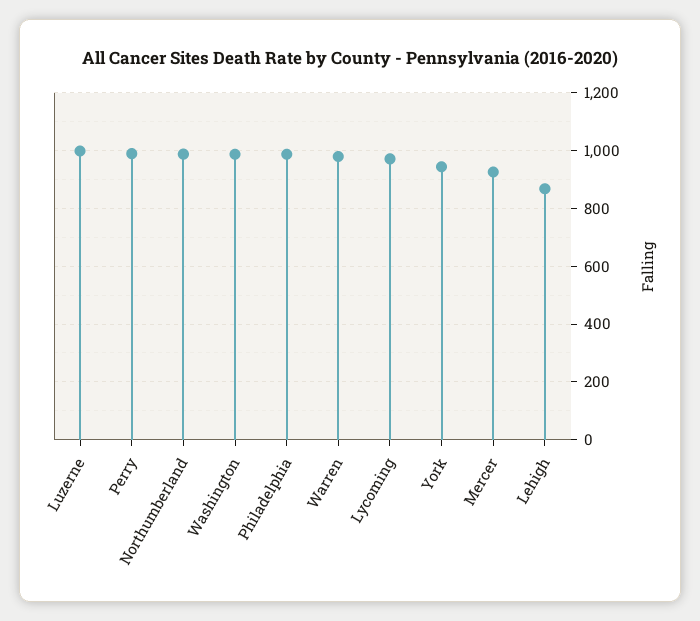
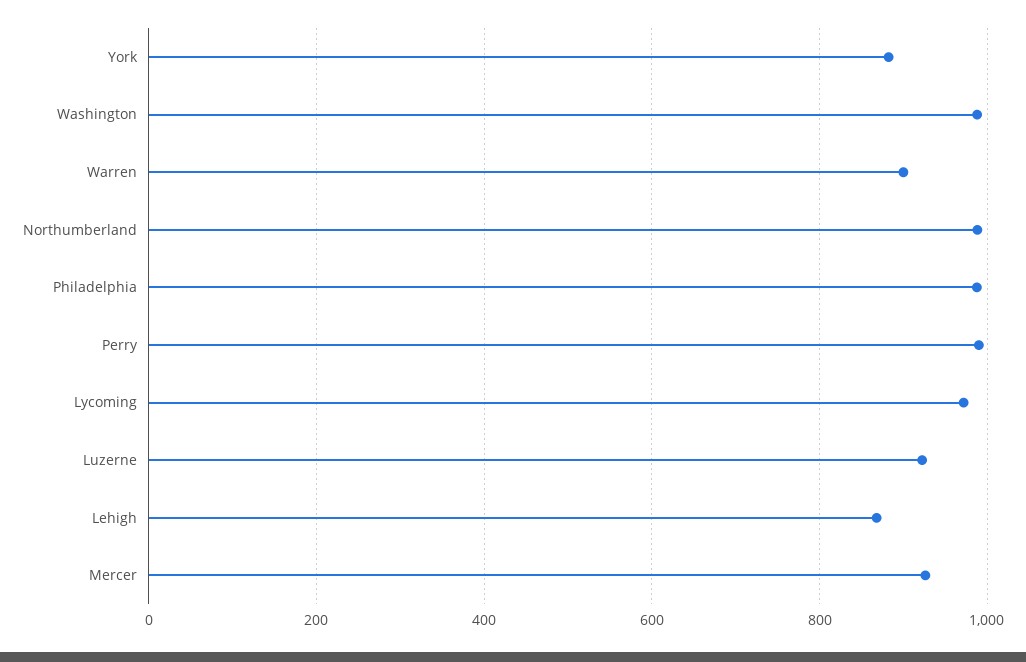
Luzerne: 1000 -> 920
Warren: 975 -> 900
York: 950 -> 880

